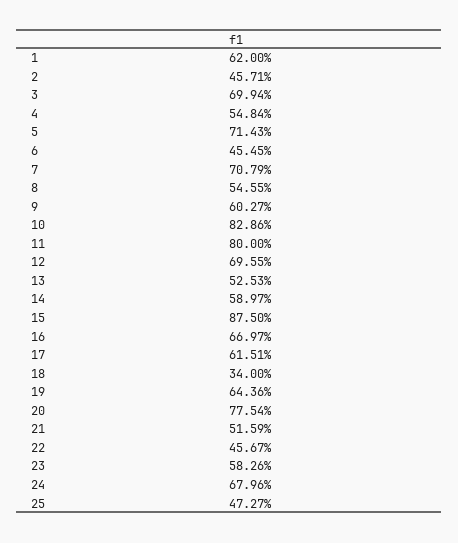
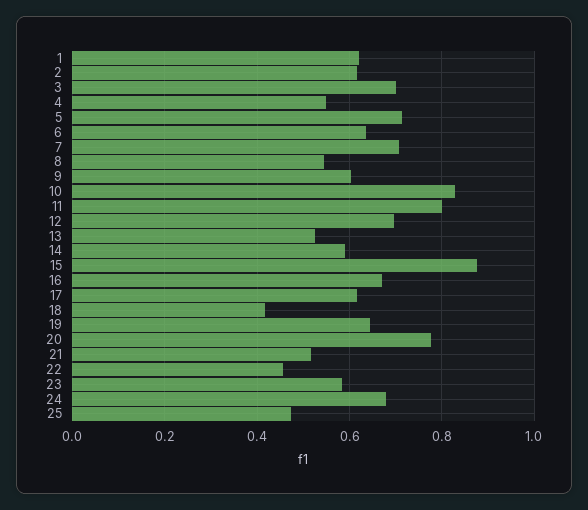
2: 0.4571 -> 0.62
6: 0.4545 -> 0.64
18: 0.34 -> 0.42

